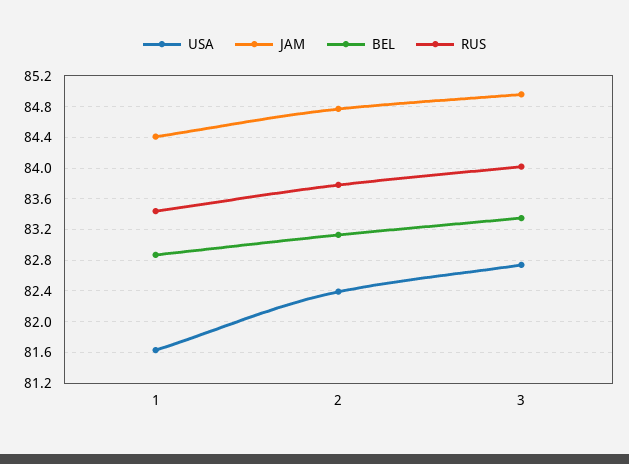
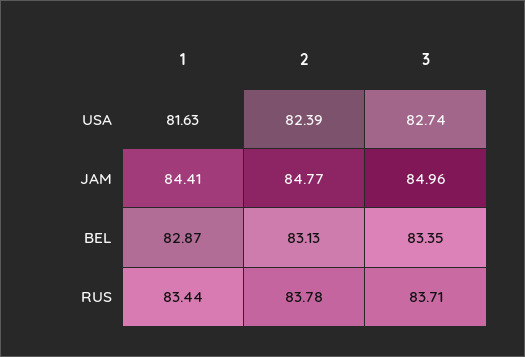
RUS, 3: 84 -> 83.71

